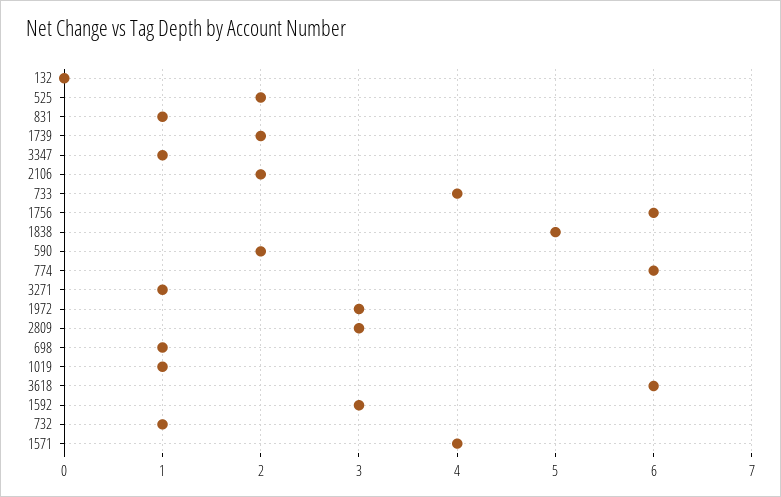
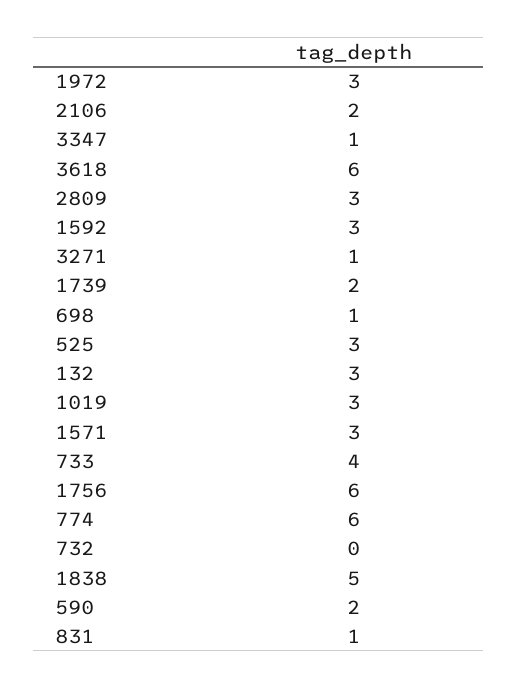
132: 0 -> 3
525: 2 -> 3
1019: 1 -> 3
732: 1 -> 0
1571: 4 -> 3

